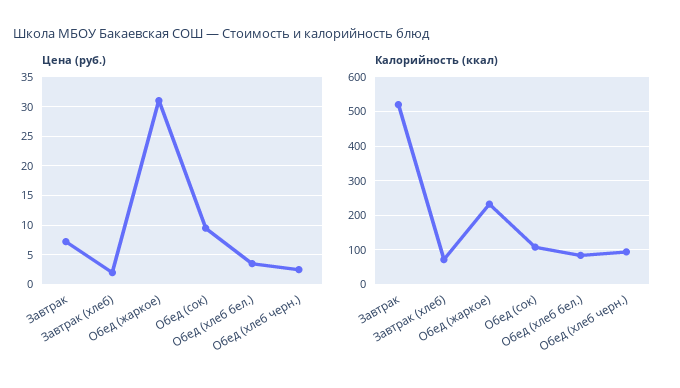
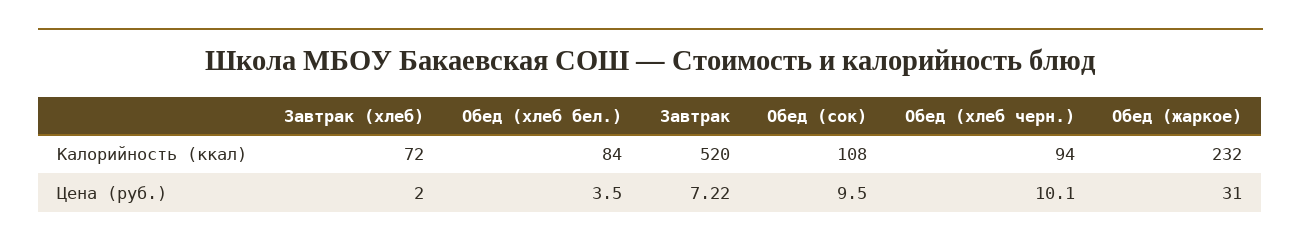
Цена (руб.), Обед (хлеб черн.): 2.5 -> 10.1

